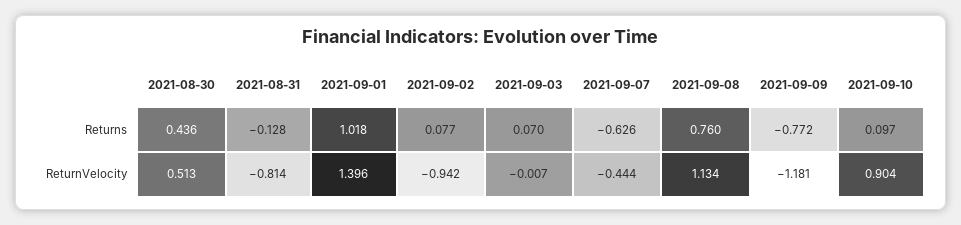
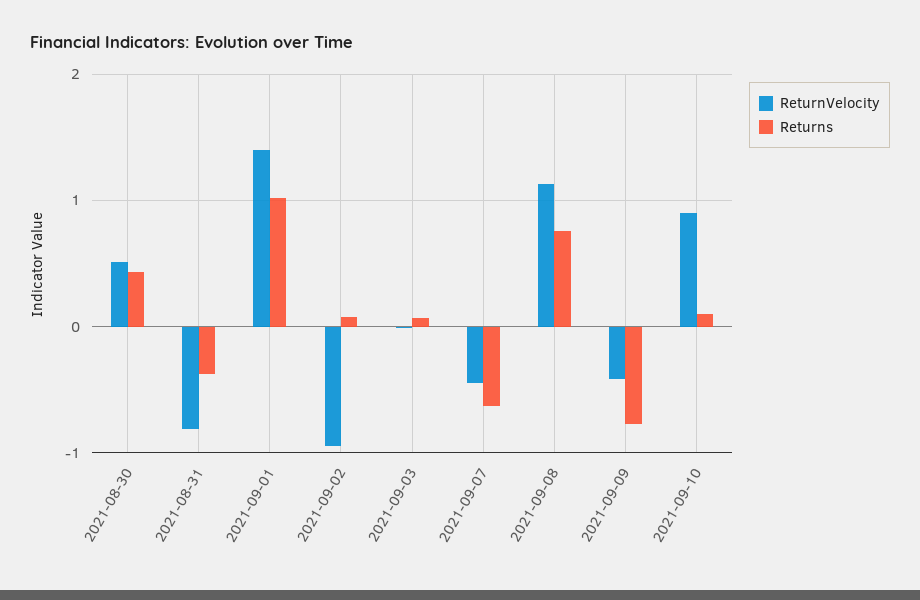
Returns, 2021-08-31: -0.128 -> -0.4
ReturnVelocity, 2021-09-09: -1.181 -> -0.4

